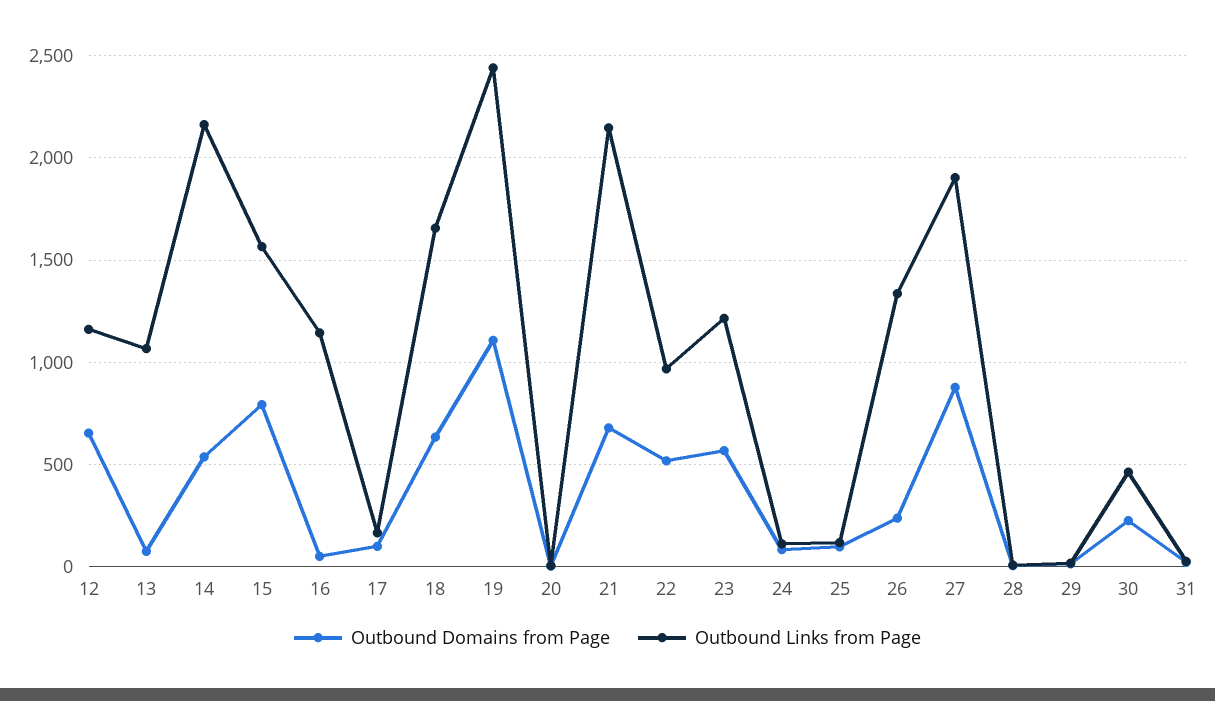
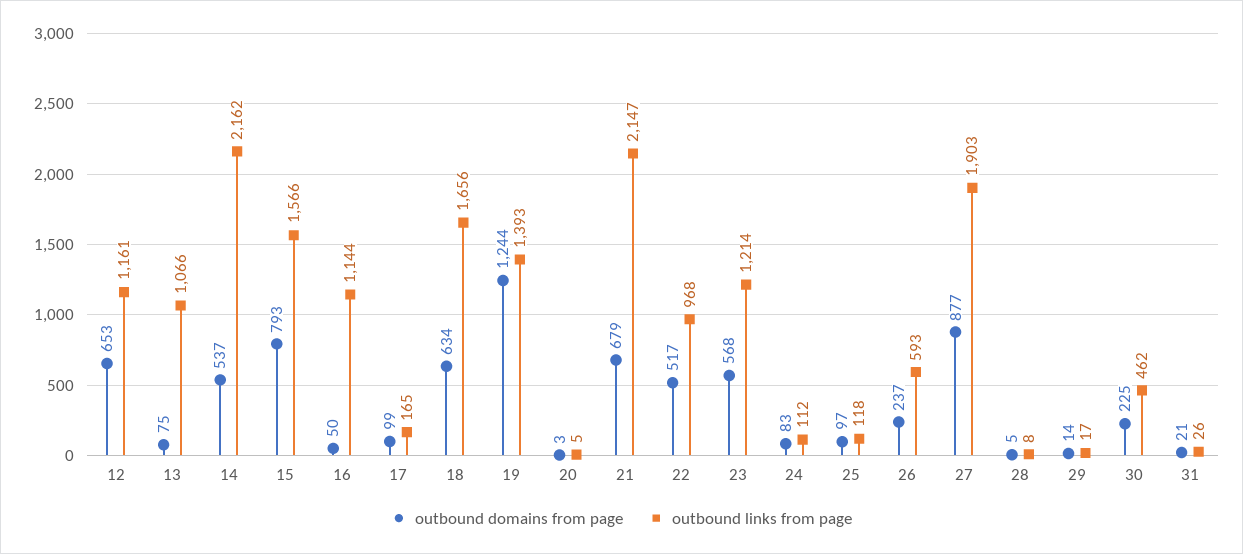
Outbound Domains from Page, 19: 1100 -> 1244
Outbound Links from Page, 19: 2450 -> 1393
Outbound Links from Page, 26: 1350 -> 593

